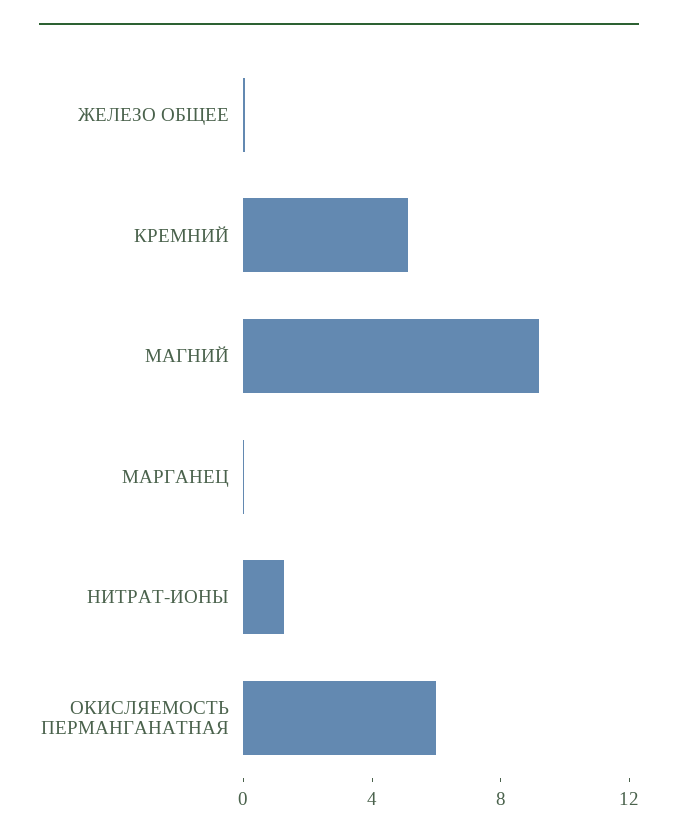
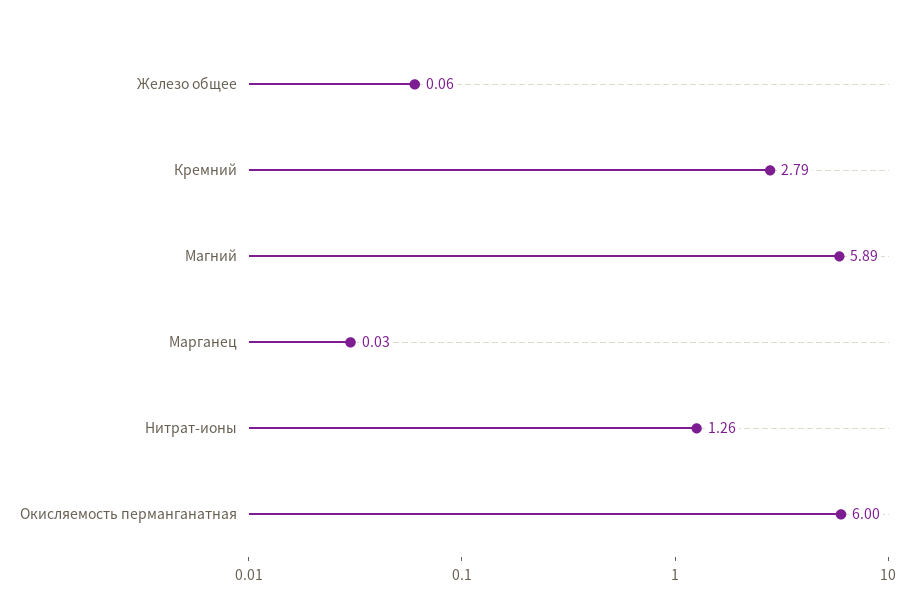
КРЕМНИЙ: 5 -> 2.79
МАГНИЙ: 9 -> 5.89

